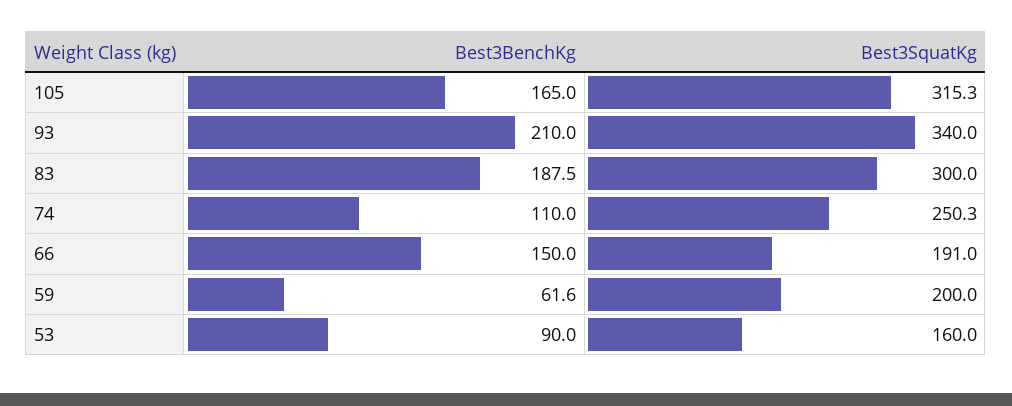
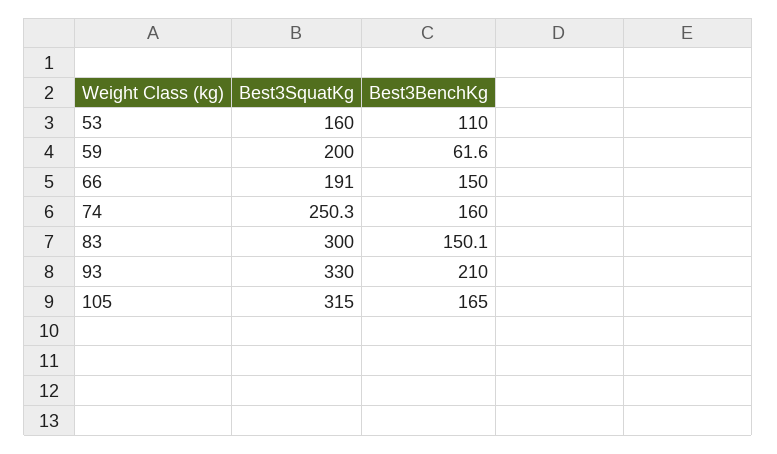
Best3SquatKg, 105: 315.3 -> 315
Best3SquatKg, 93: 340 -> 330
Best3BenchKg, 83: 187.5 -> 150.1
Best3BenchKg, 74: 110 -> 160
Best3BenchKg, 53: 90 -> 110

